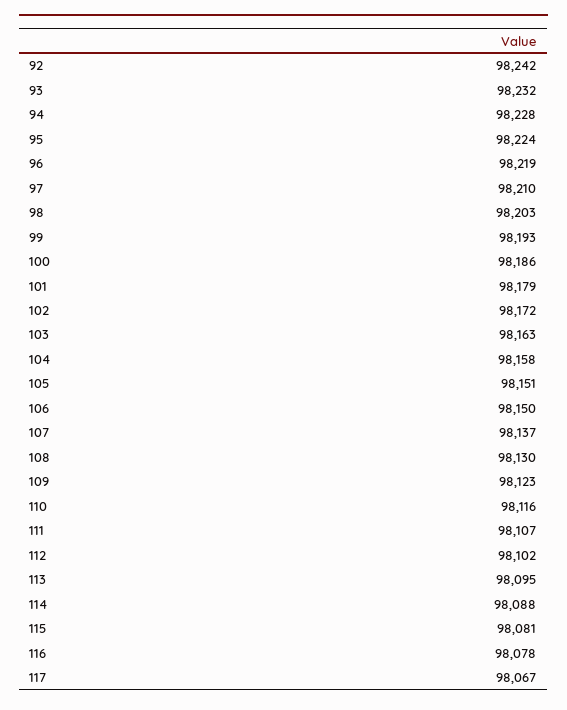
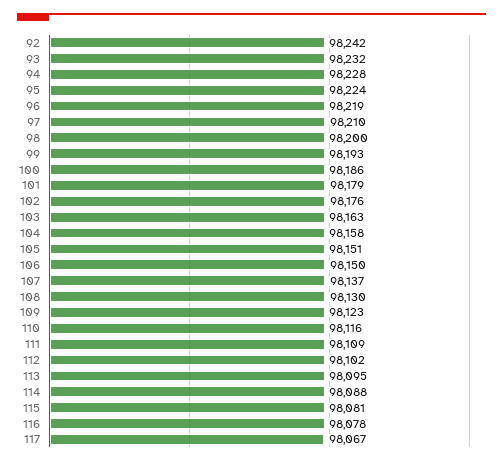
98: 98203 -> 98200
102: 98172 -> 98176
111: 98107 -> 98109

